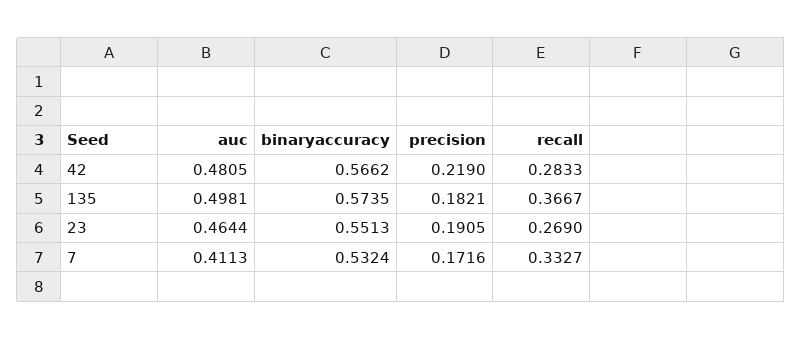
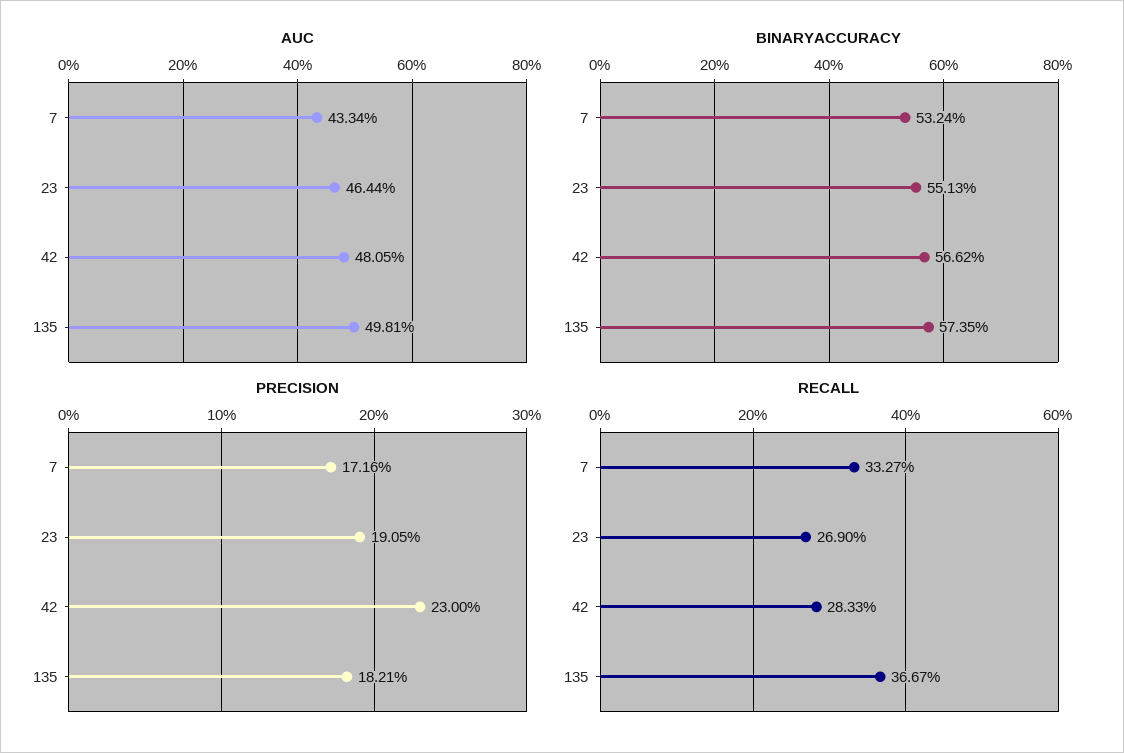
precision, 42: 0.219 -> 0.23
auc, 7: 0.4113 -> 0.4334

